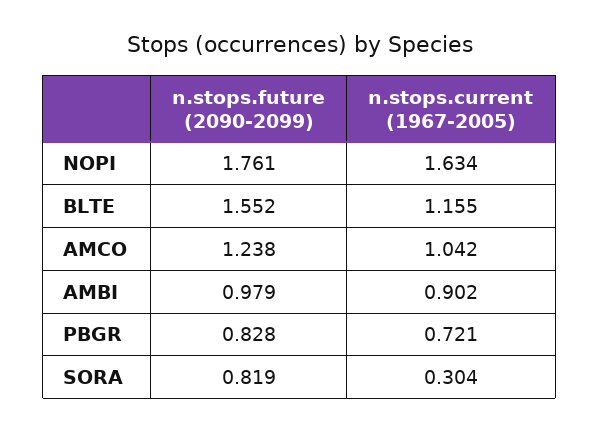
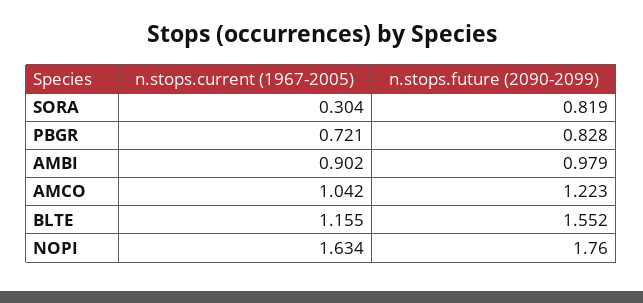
n.stops.future (2090-2099), NOPI: 1.761 -> 1.76
n.stops.future (2090-2099), AMCO: 1.238 -> 1.223

